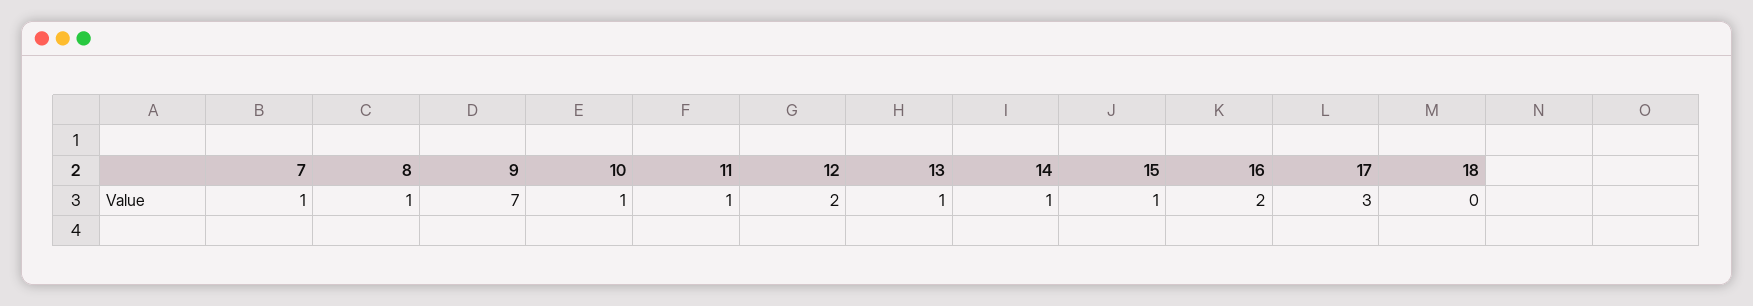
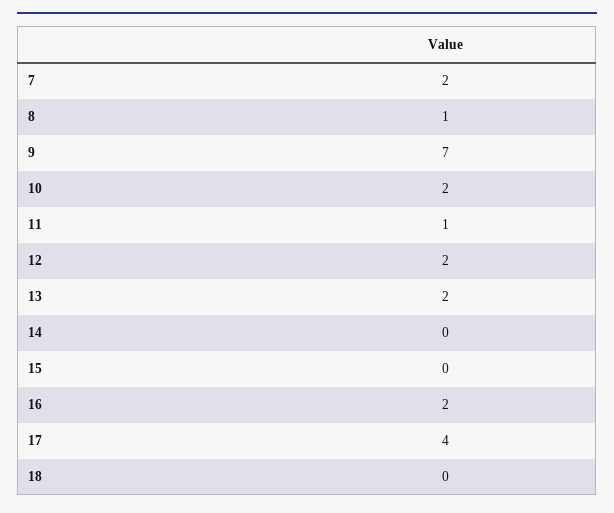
7: 1 -> 2
10: 1 -> 2
13: 1 -> 2
14: 1 -> 0
15: 1 -> 0
17: 3 -> 4

